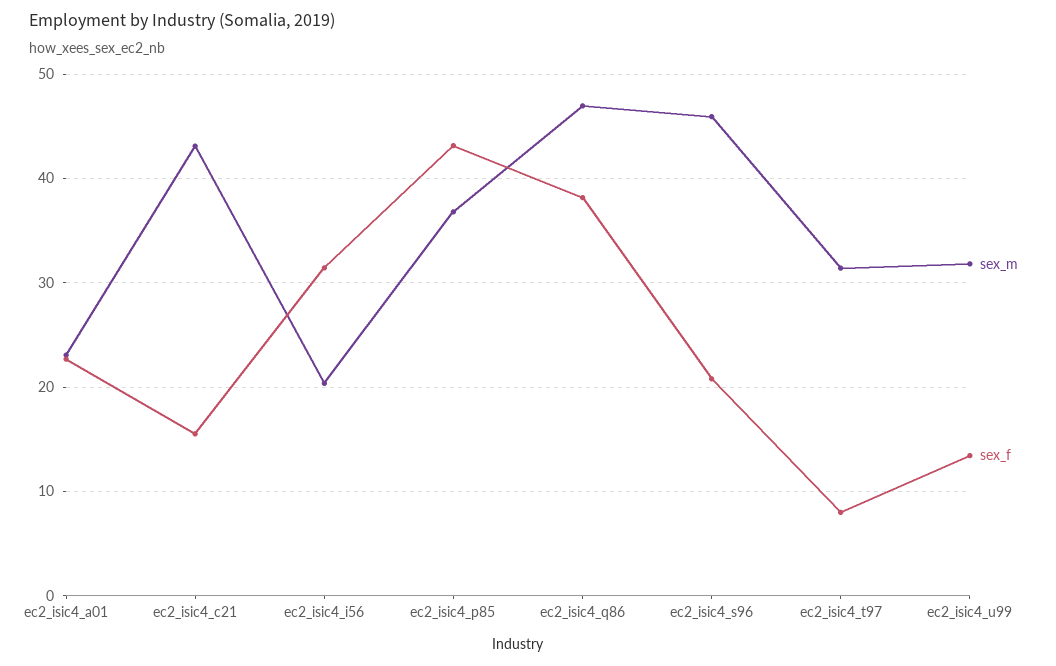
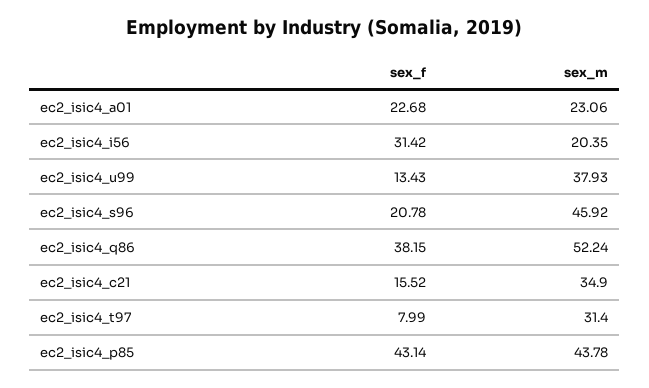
sex_m, ec2_isic4_c21: 43 -> 34.9
sex_m, ec2_isic4_p85: 37 -> 43.78
sex_m, ec2_isic4_q86: 47 -> 52.24
sex_m, ec2_isic4_u99: 32 -> 37.93

